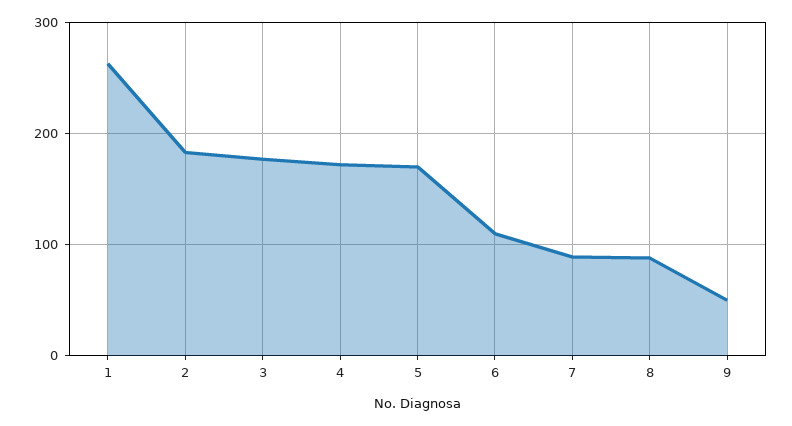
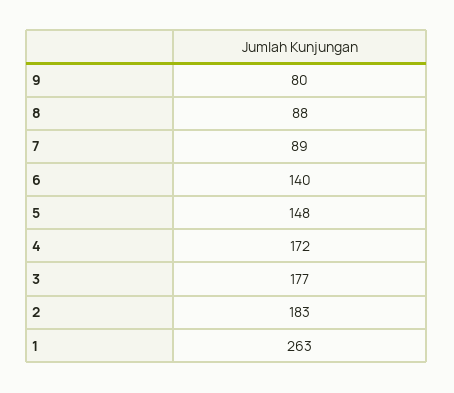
5: 170 -> 148
6: 110 -> 140
9: 50 -> 80

